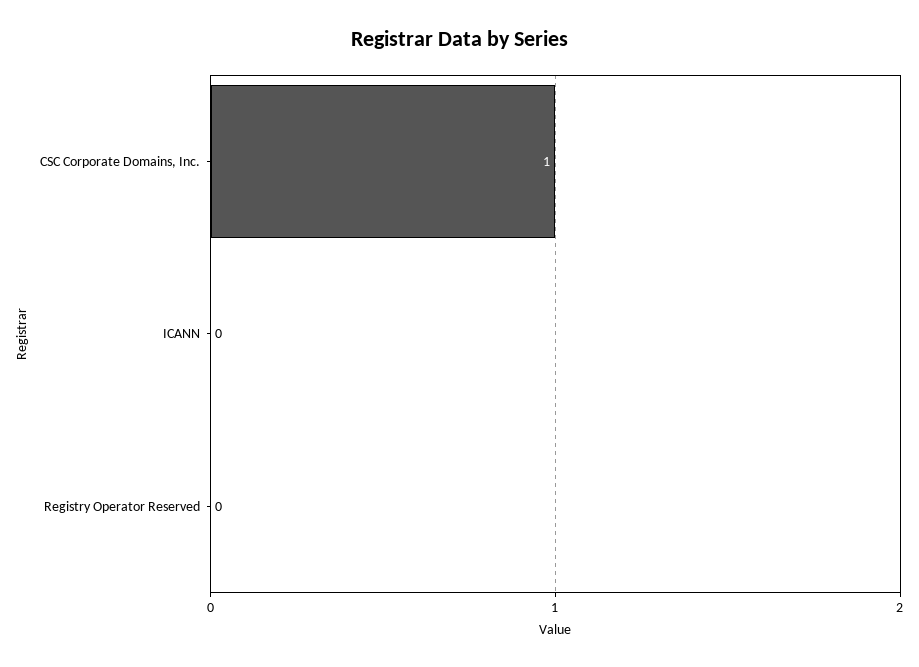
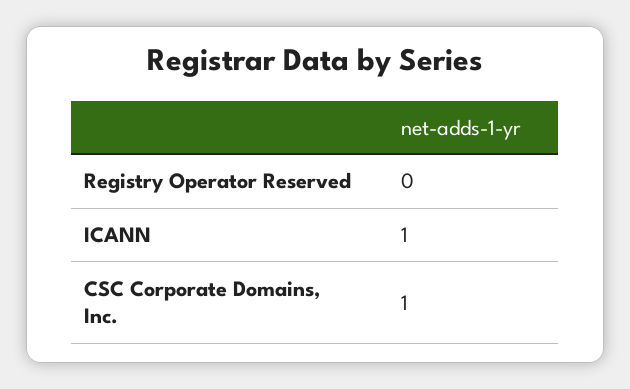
ICANN: 0 -> 1

